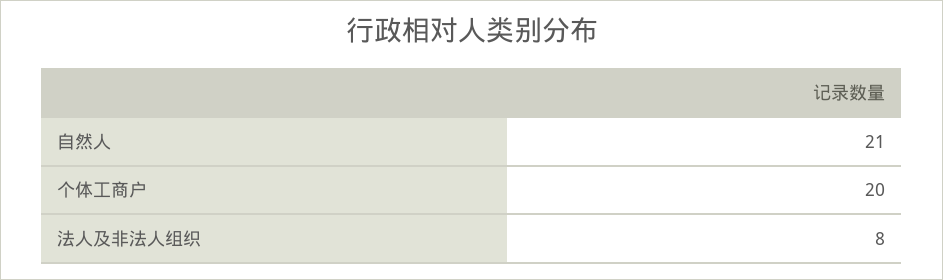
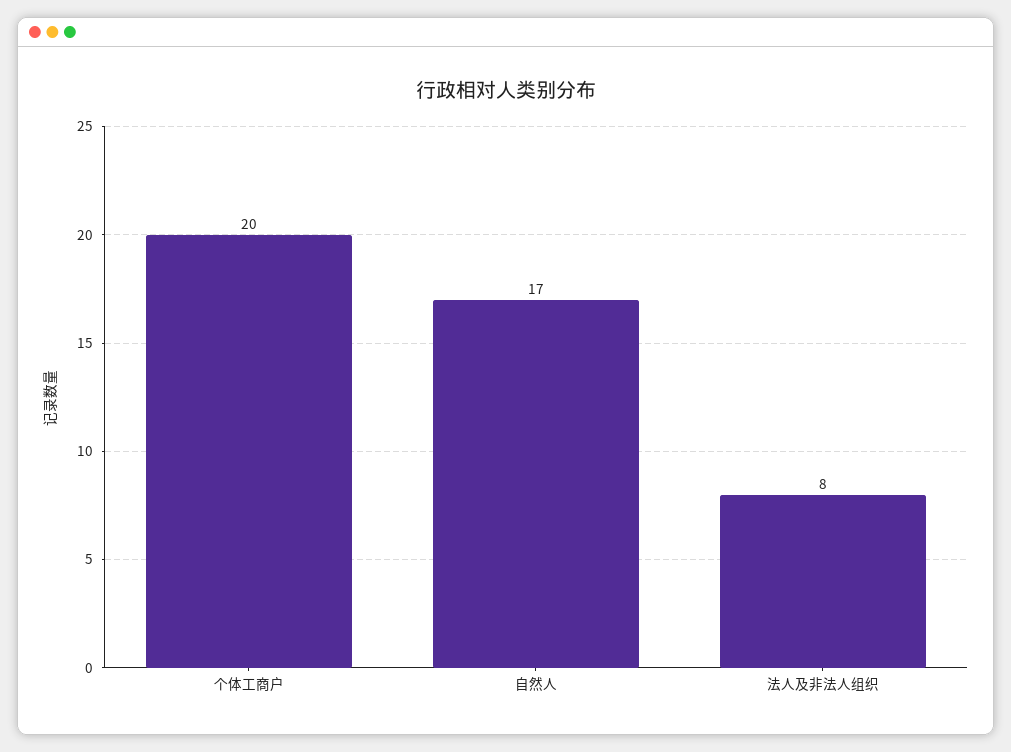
自然人: 21 -> 17

